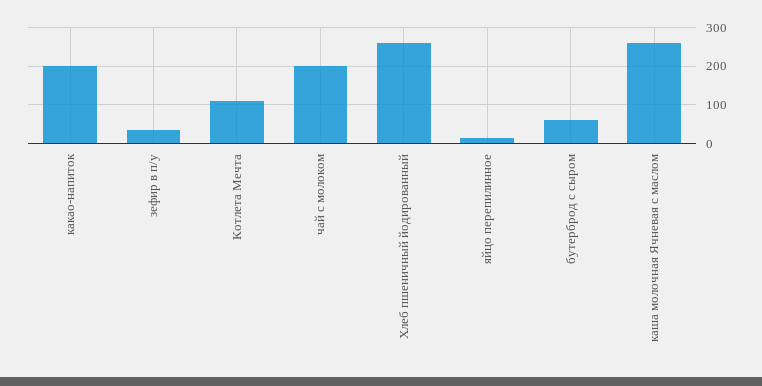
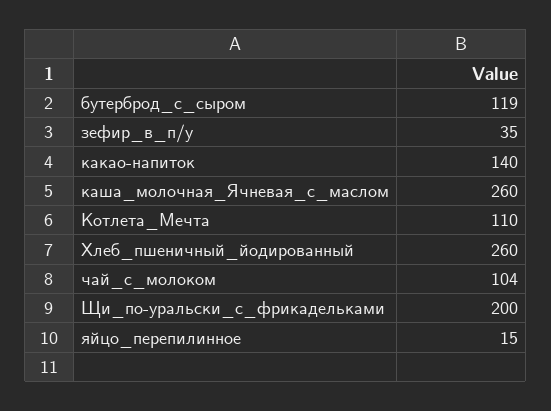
какао-напиток: 200 -> 140
чай с молоком: 200 -> 104
бутерброд с сыром: 60 -> 119
Щи_по-уральски_с_фрикадельками: none -> 200

